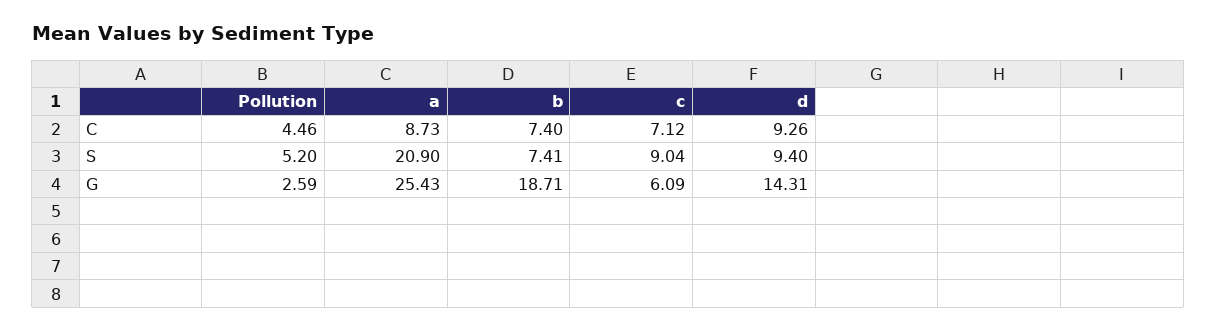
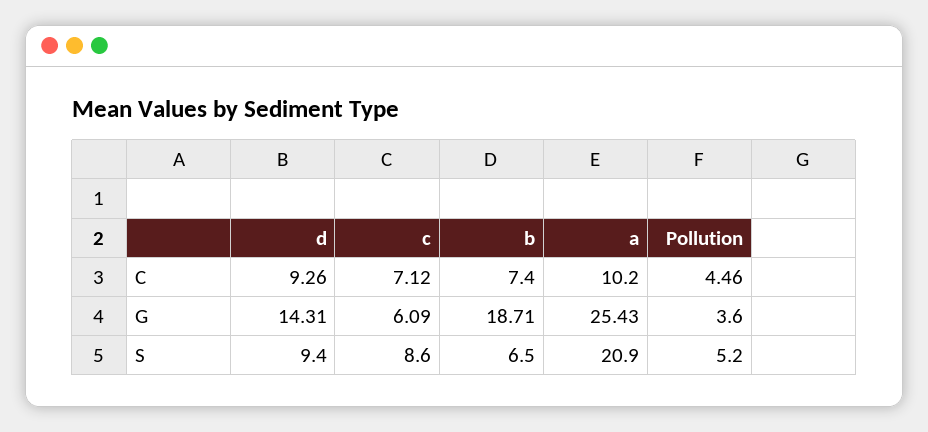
a, C: 8.73 -> 10.2
b, S: 7.41 -> 6.5
c, S: 9.04 -> 8.6
Pollution, G: 2.59 -> 3.6

